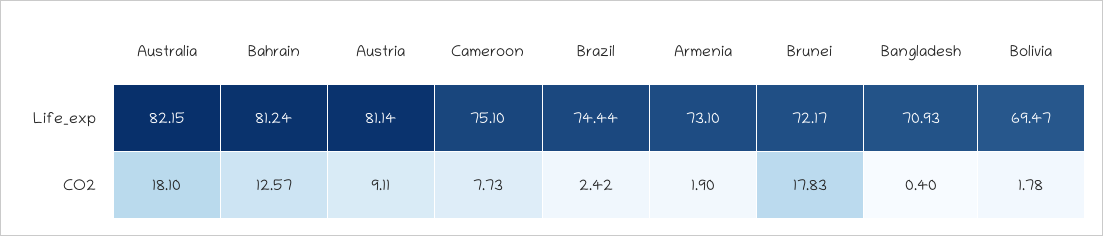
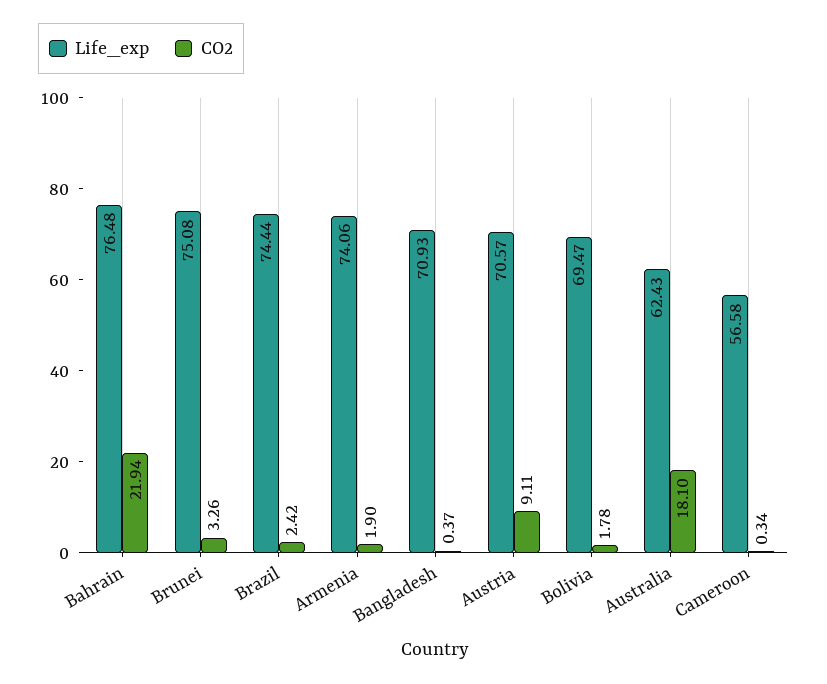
Life_exp, Australia: 82.15 -> 62.43
Life_exp, Bahrain: 81.24 -> 76.48
Life_exp, Austria: 81.14 -> 70.57
Life_exp, Cameroon: 75.1 -> 56.58
Life_exp, Armenia: 73.1 -> 74.06
Life_exp, Brunei: 72.17 -> 75.08
CO2, Bahrain: 12.57 -> 21.94
CO2, Cameroon: 7.73 -> 0.34
CO2, Brunei: 17.83 -> 3.26
CO2, Bangladesh: 0.4 -> 0.37

